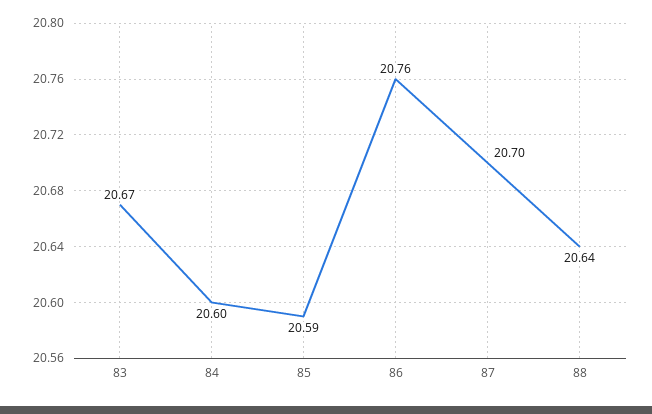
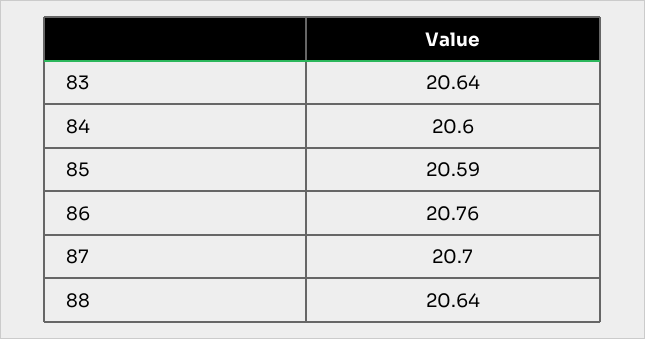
83: 20.67 -> 20.64

